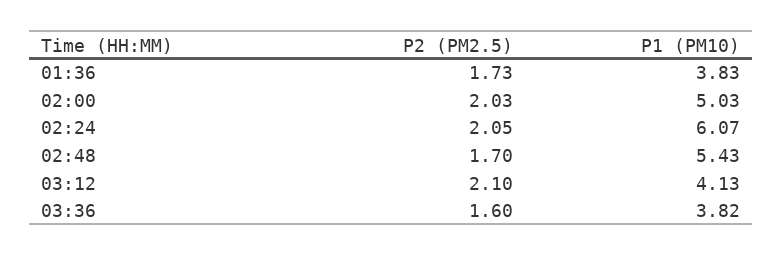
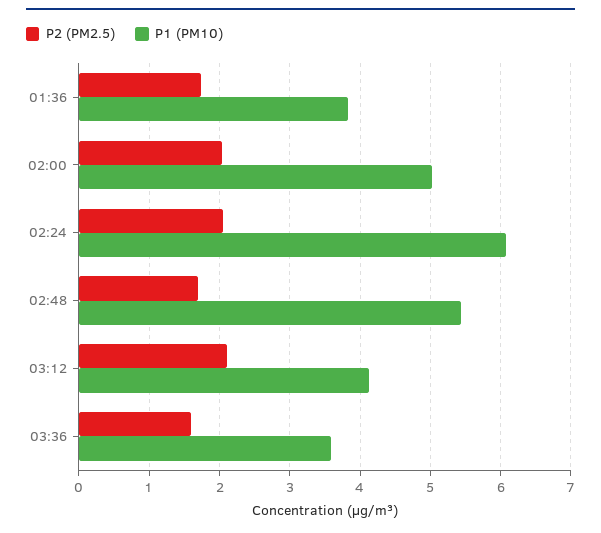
P1 (PM10), 03:36: 3.82 -> 3.6

